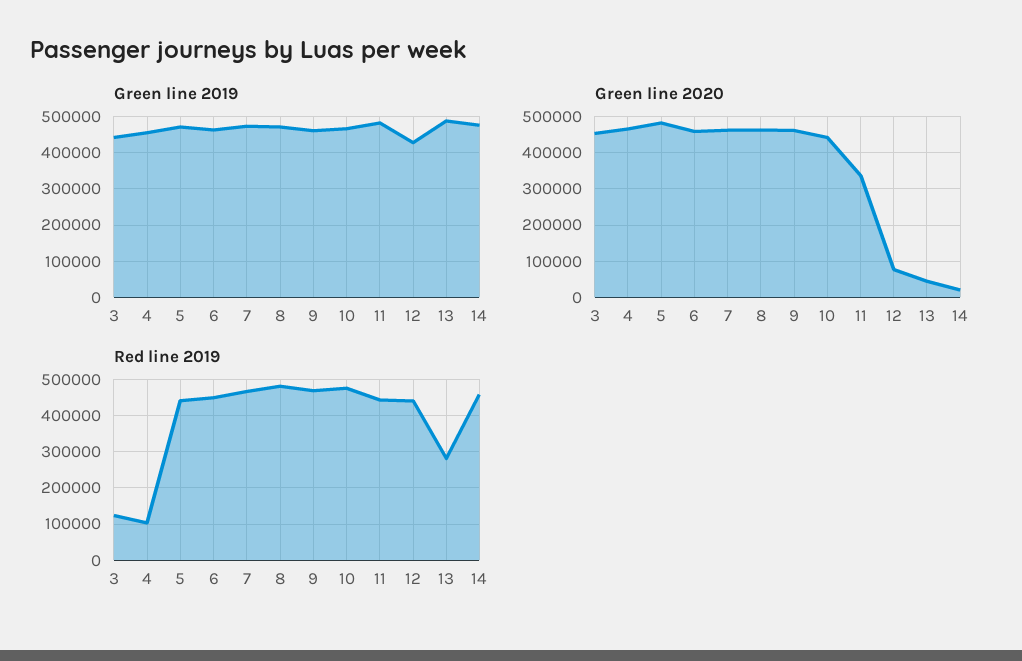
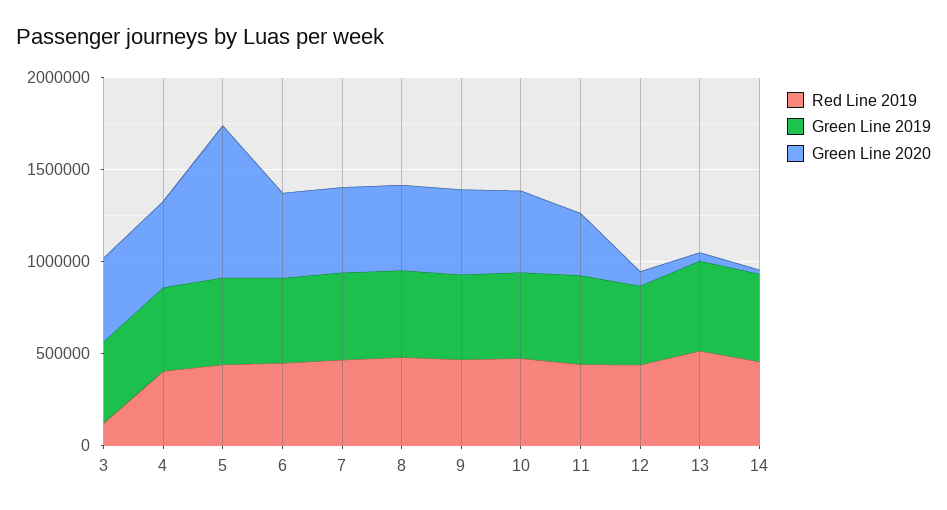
Green line 2020, 5: 480000 -> 800000
Red line 2019, 4: 100000 -> 400000
Red line 2019, 13: 280000 -> 500000

